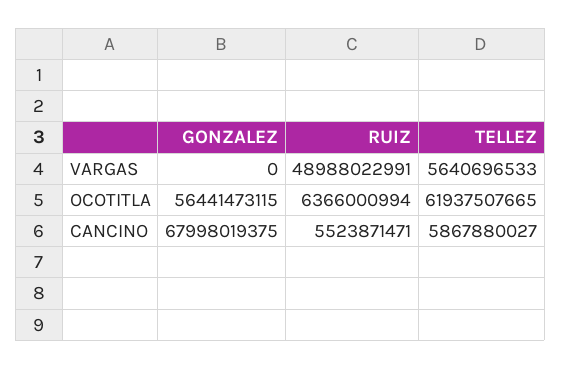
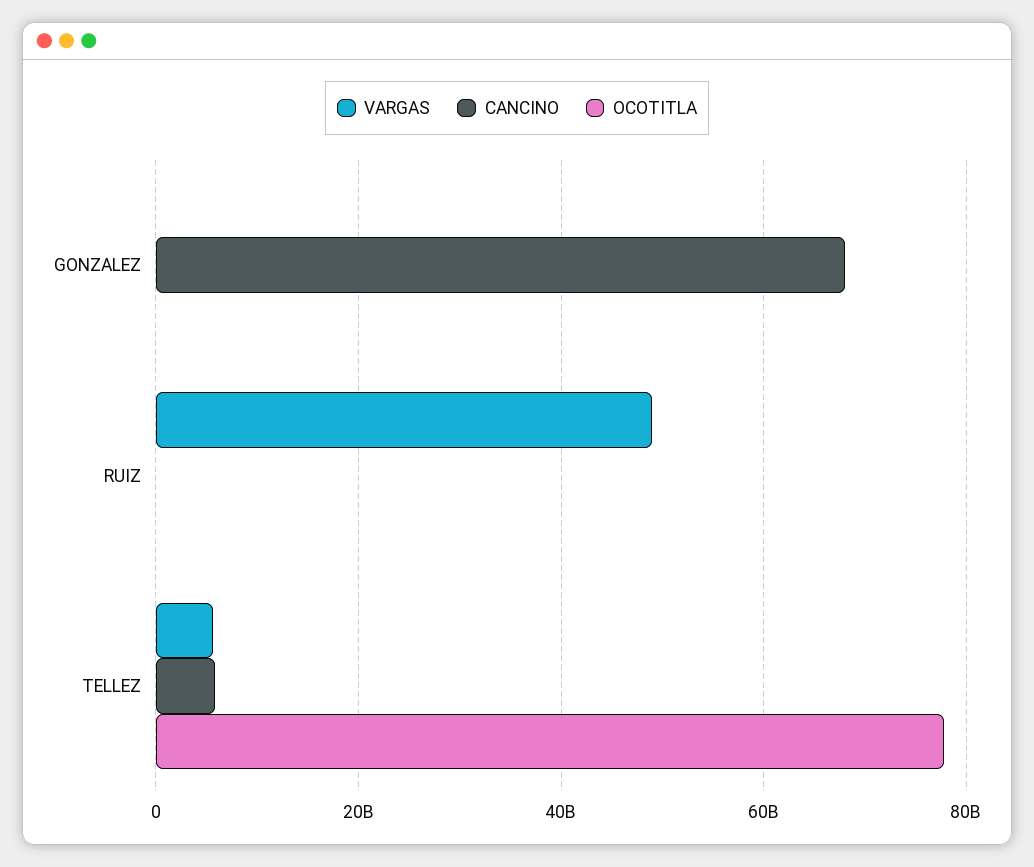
OCOTITLA, GONZALEZ: 56441473115 -> 0
OCOTITLA, RUIZ: 6366000994 -> 0
OCOTITLA, TELLEZ: 61937507665 -> 78000000000
CANCINO, RUIZ: 5523871471 -> 0

